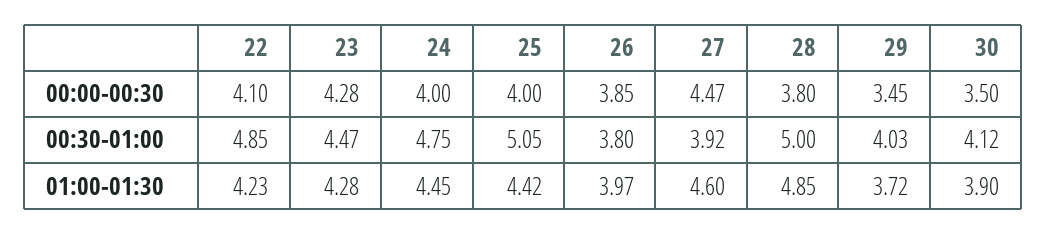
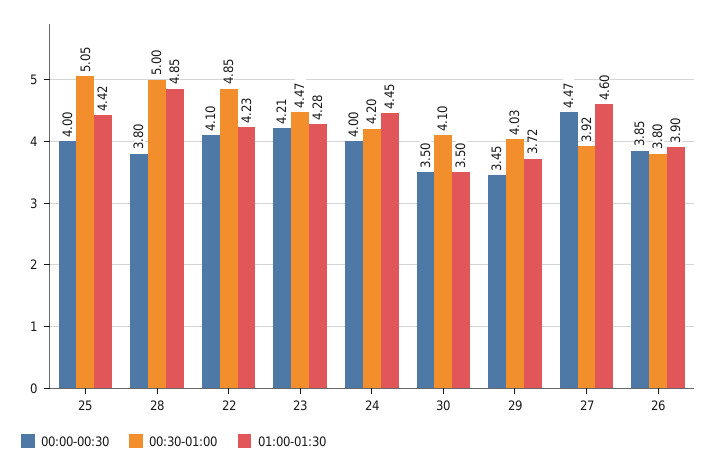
00:00-00:30, 23: 4.28 -> 4.21
00:30-01:00, 24: 4.75 -> 4.2
00:30-01:00, 30: 4.12 -> 4.1
01:00-01:30, 26: 3.97 -> 3.9
01:00-01:30, 30: 3.9 -> 3.5

